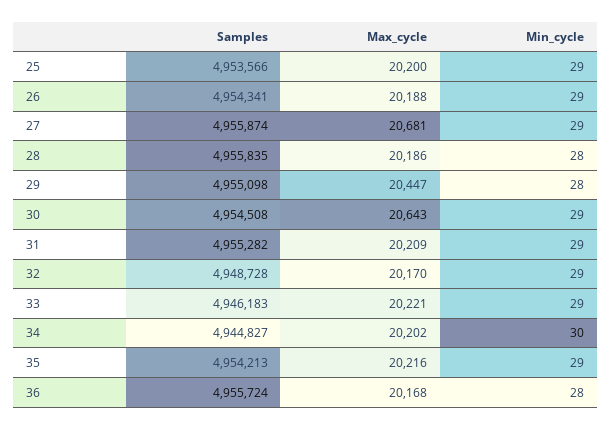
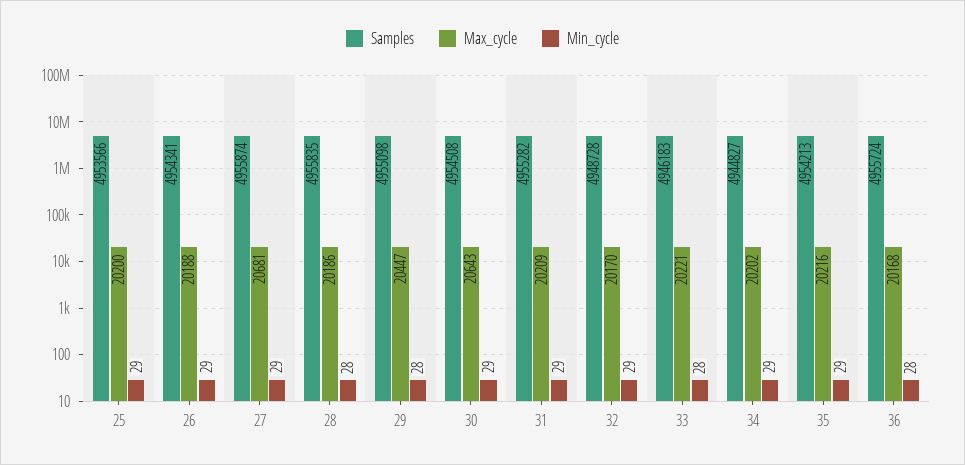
Min_cycle, 33: 29 -> 28
Min_cycle, 34: 30 -> 29

